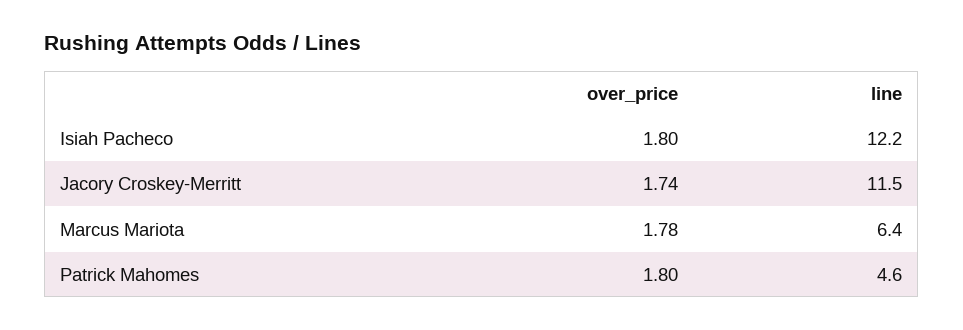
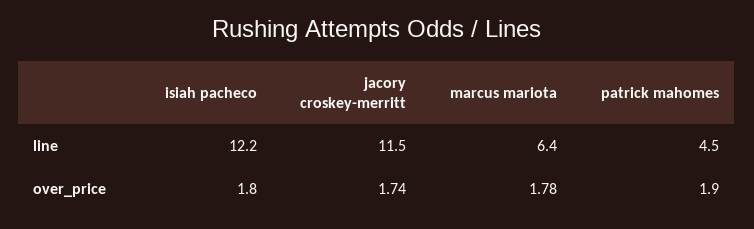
over_price, Patrick Mahomes: 1.8 -> 1.9
line, Patrick Mahomes: 4.6 -> 4.5

